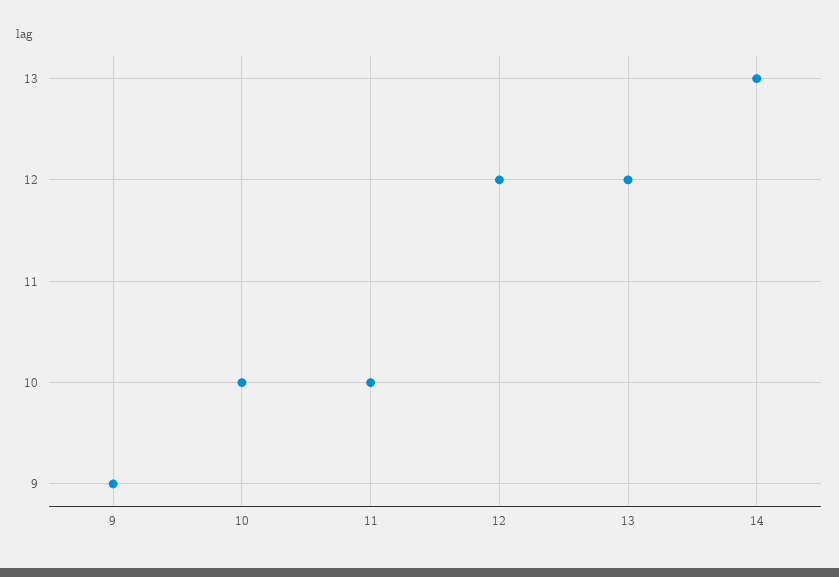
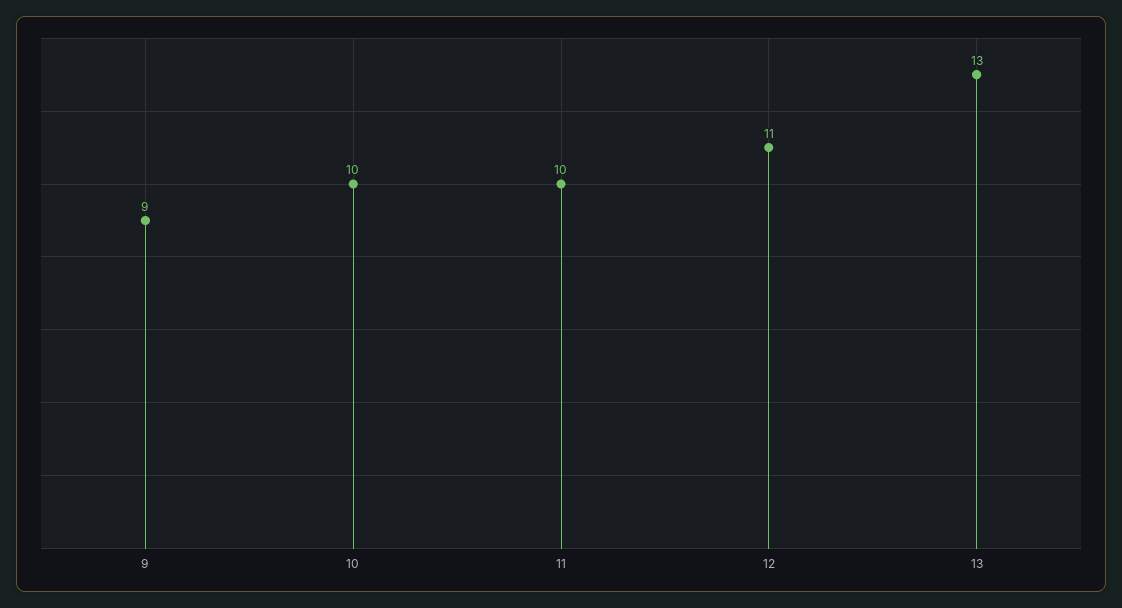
12: 12 -> 11
13: 12 -> 13
14: 13 -> none

